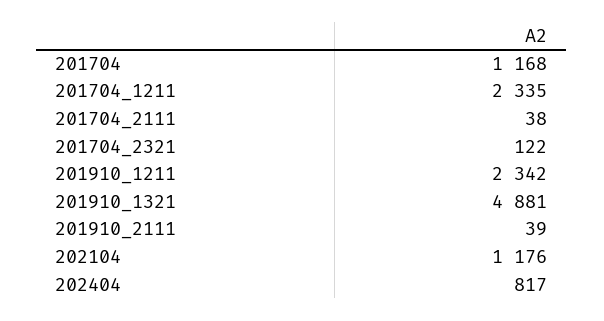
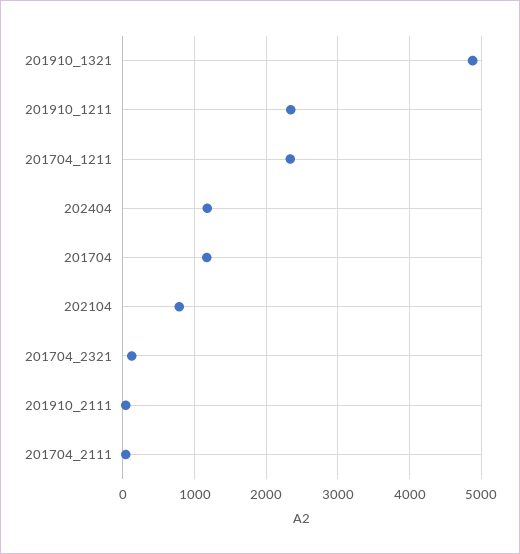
202104: 1176 -> 800
202404: 817 -> 1200

